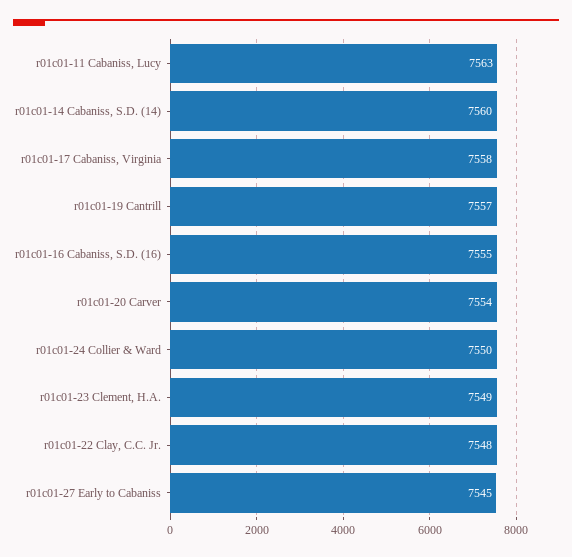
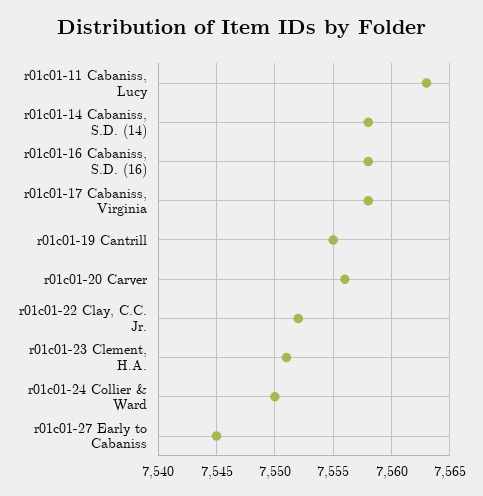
r01c01-14 Cabaniss, S.D. (14): 7560 -> 7558
r01c01-19 Cantrill: 7557 -> 7555
r01c01-16 Cabaniss, S.D. (16): 7555 -> 7558
r01c01-20 Carver: 7554 -> 7556
r01c01-23 Clement, H.A.: 7549 -> 7551
r01c01-22 Clay, C.C. Jr.: 7548 -> 7552

